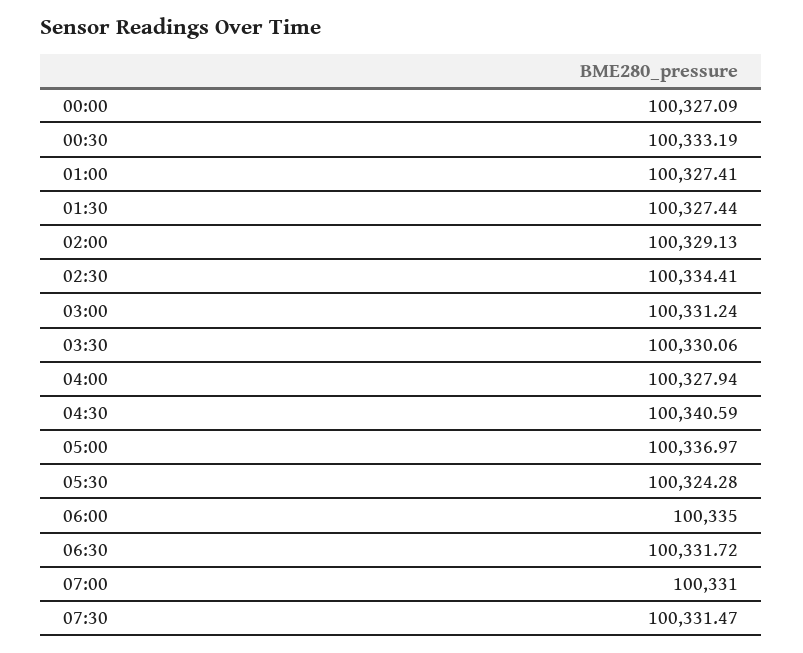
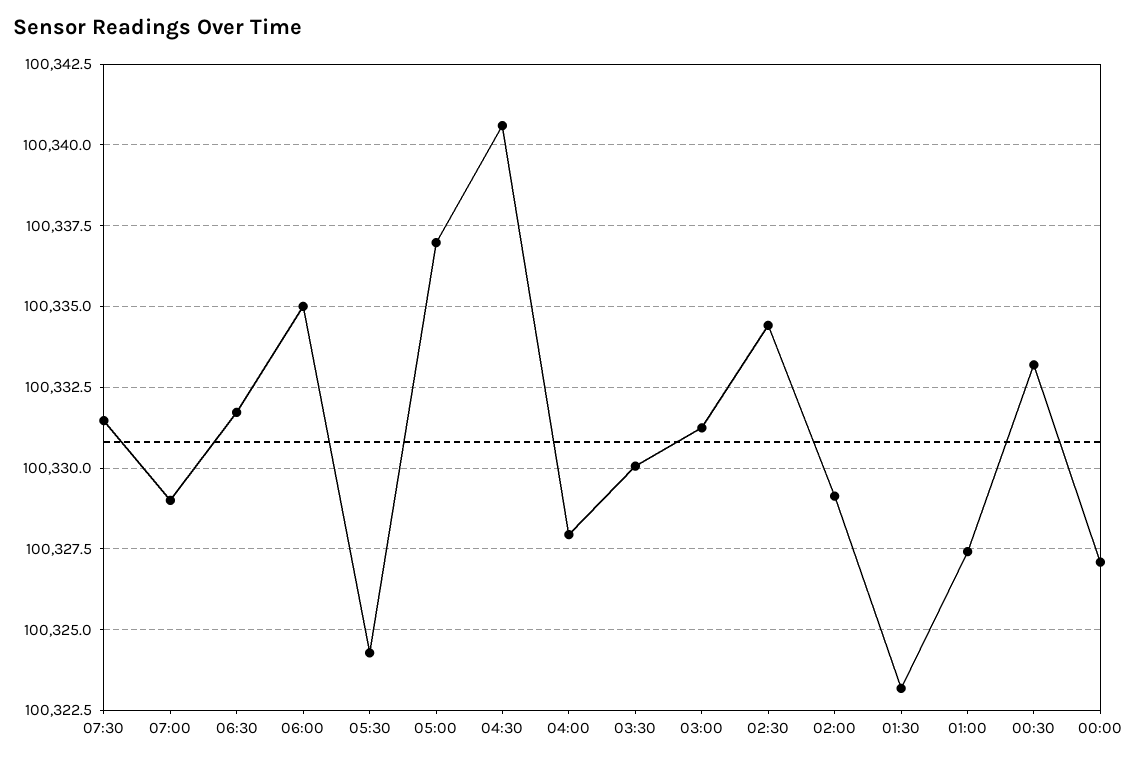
01:30: 100327.44 -> 100323.25
07:00: 100331 -> 100329

